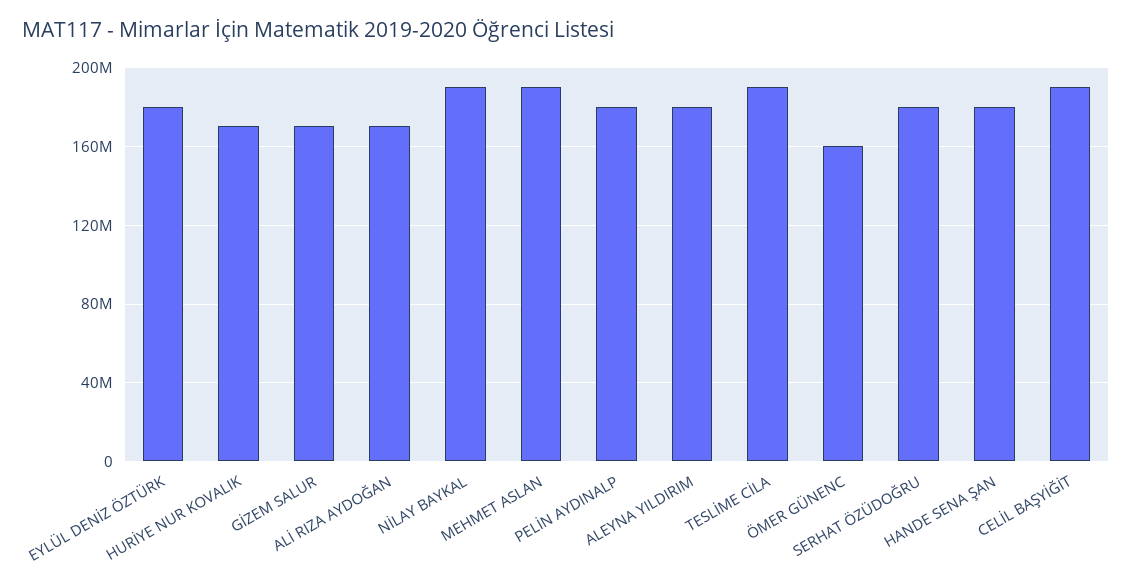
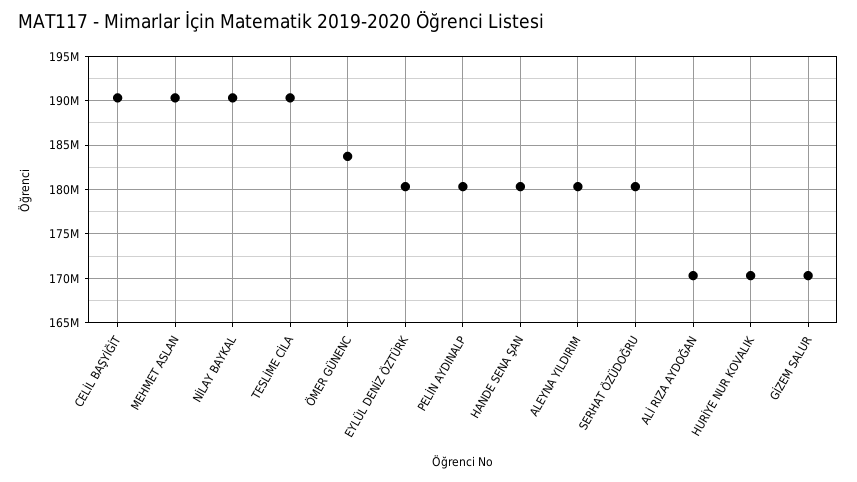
ÖMER GÜNENC: 160000000 -> 184000000

